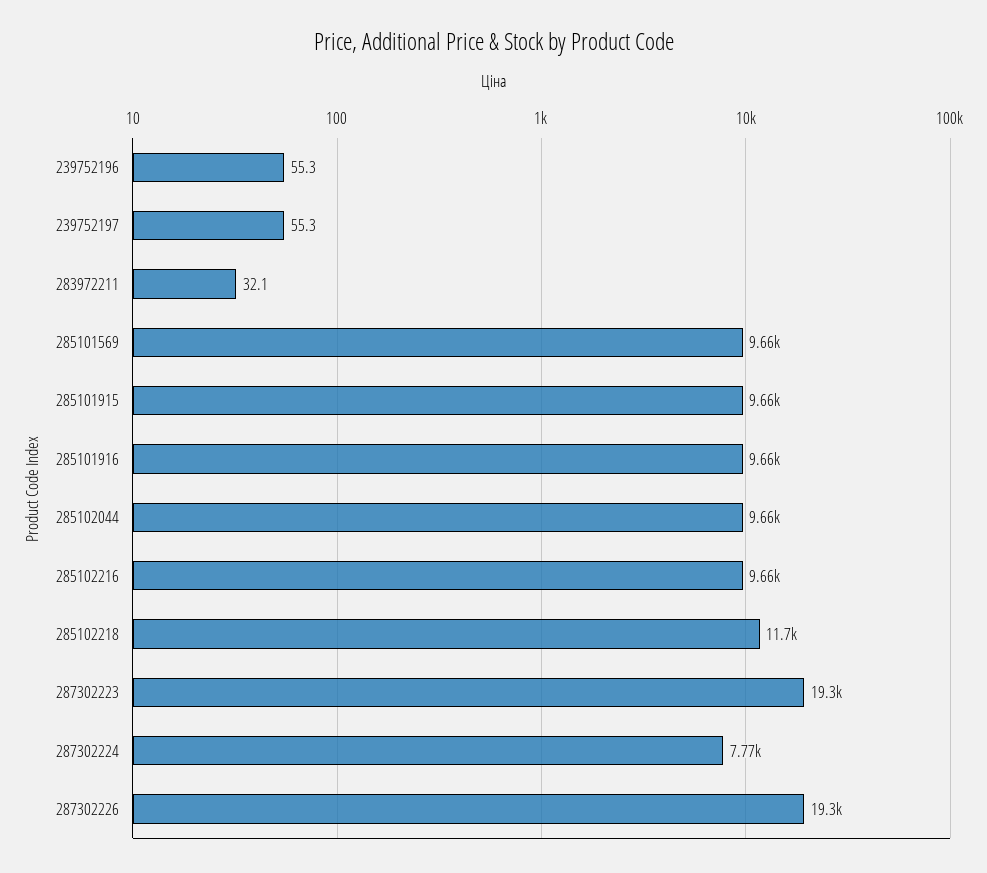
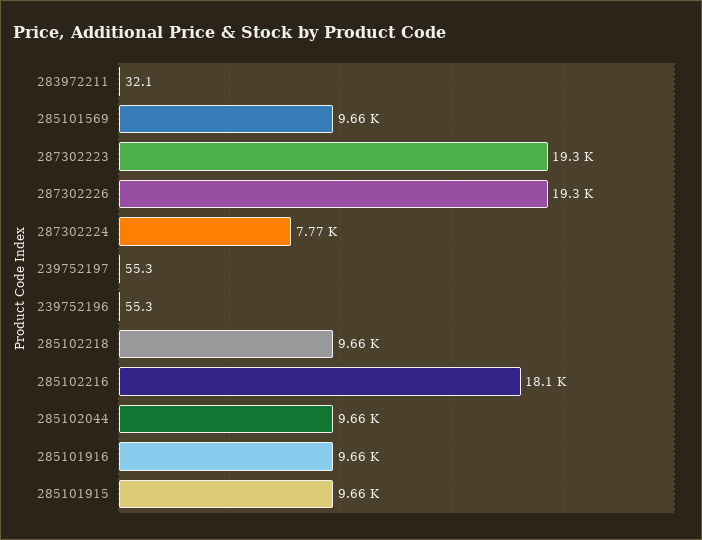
285102216: 9660 -> 18100
285102218: 11700 -> 9660

